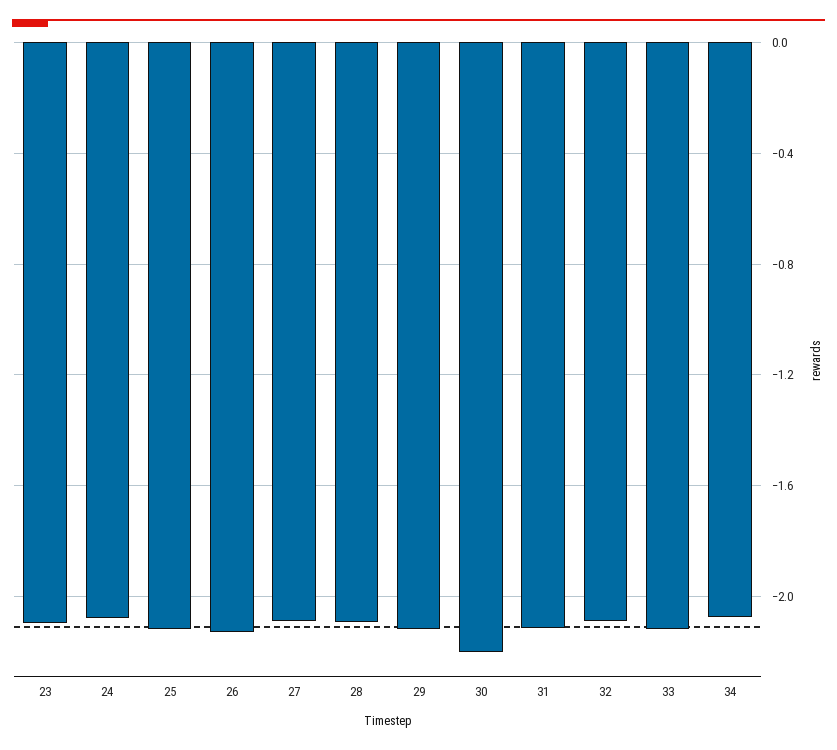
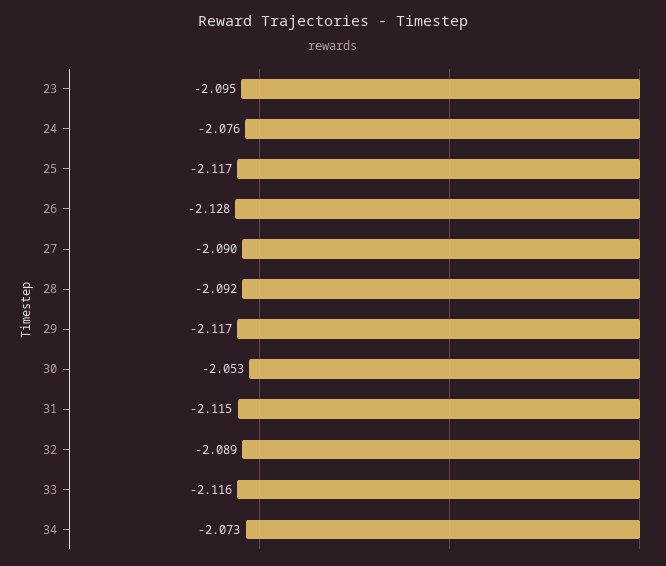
30: -2.2 -> -2.053

